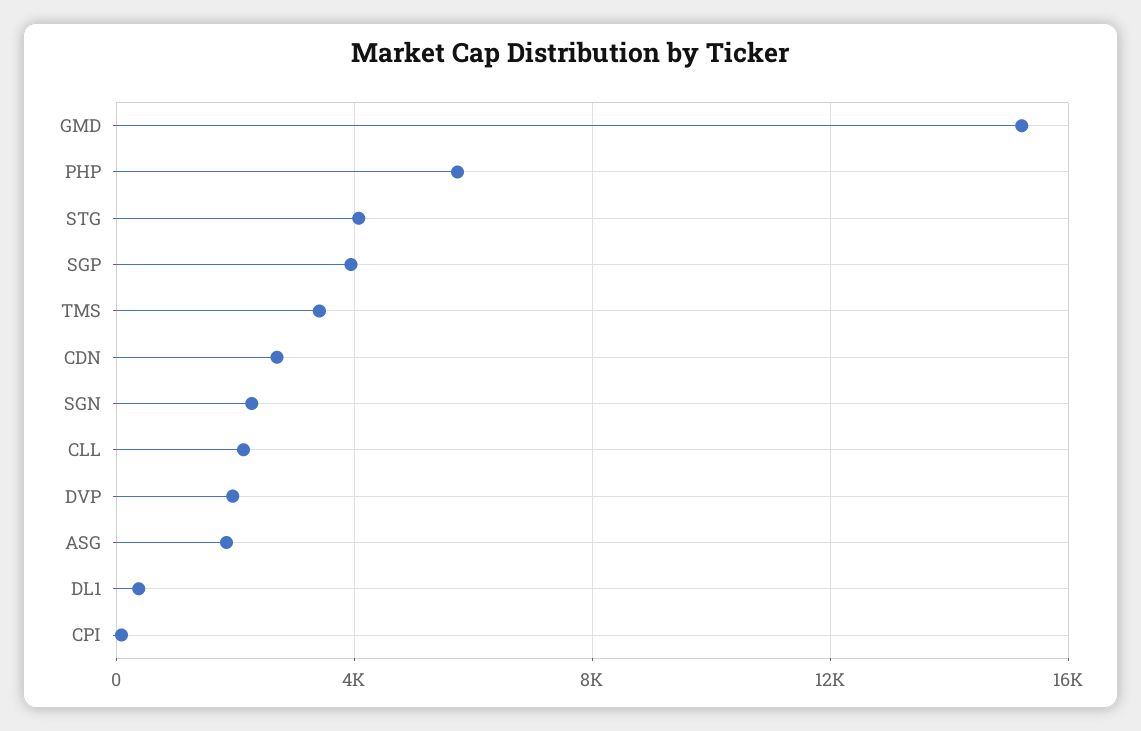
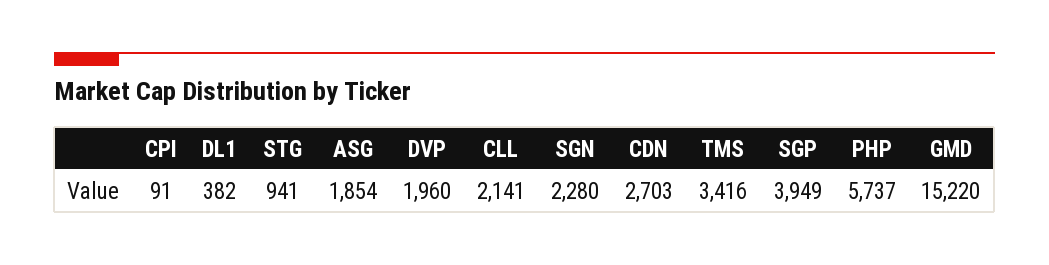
STG: 4000 -> 941

